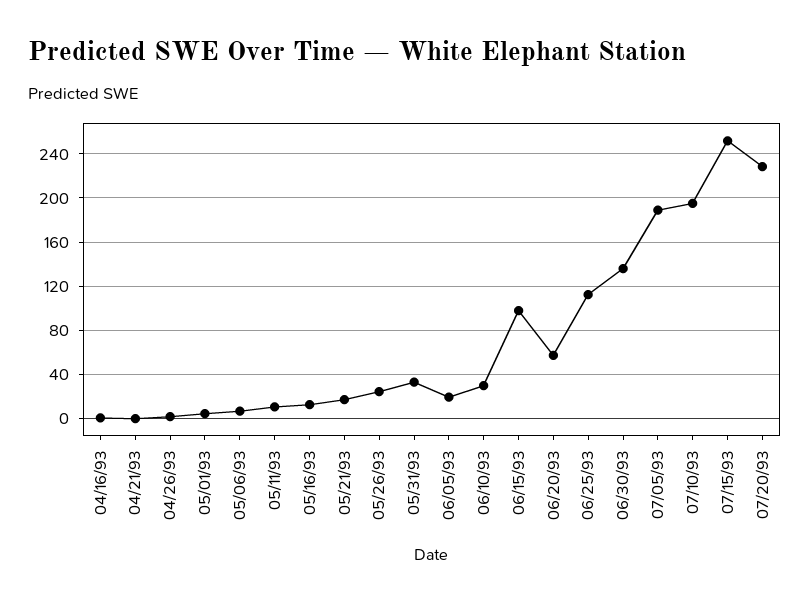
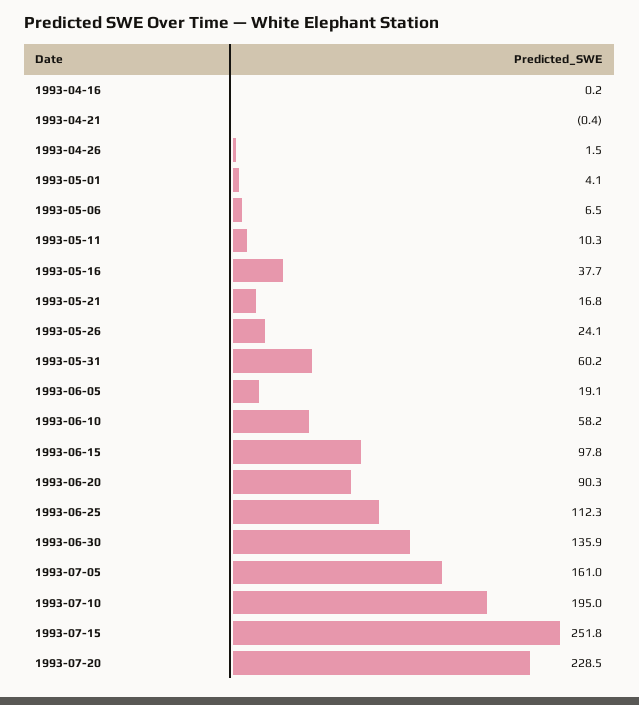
05/16/93: 10 -> 37.7
05/31/93: 30 -> 60.2
06/10/93: 30 -> 58.2
06/20/93: 60 -> 90.3
07/05/93: 190 -> 161

